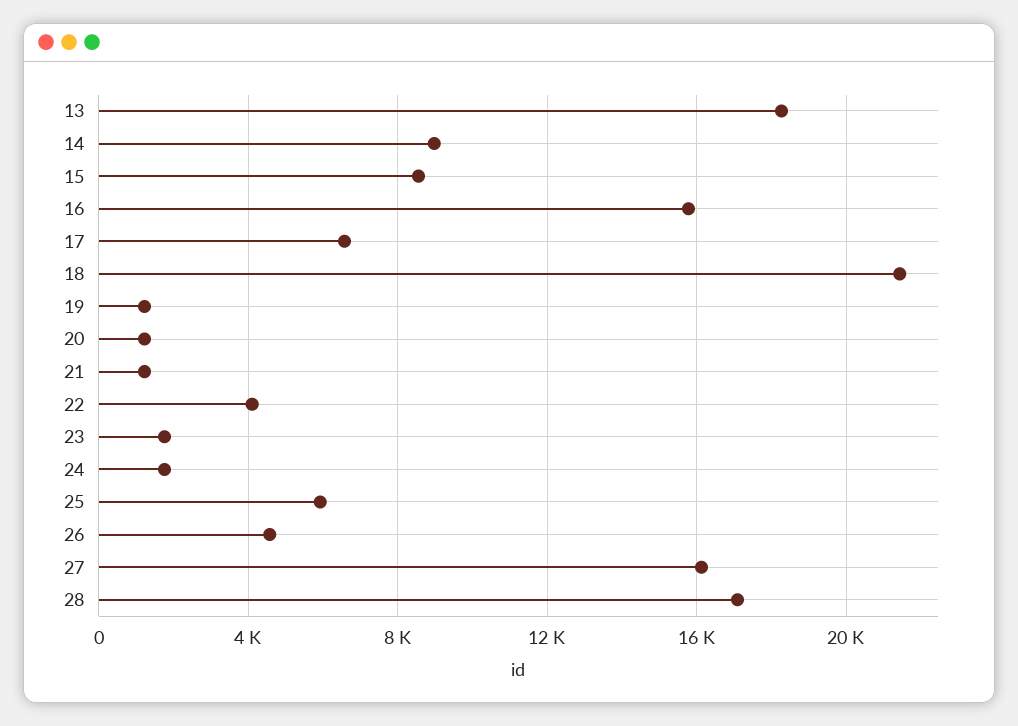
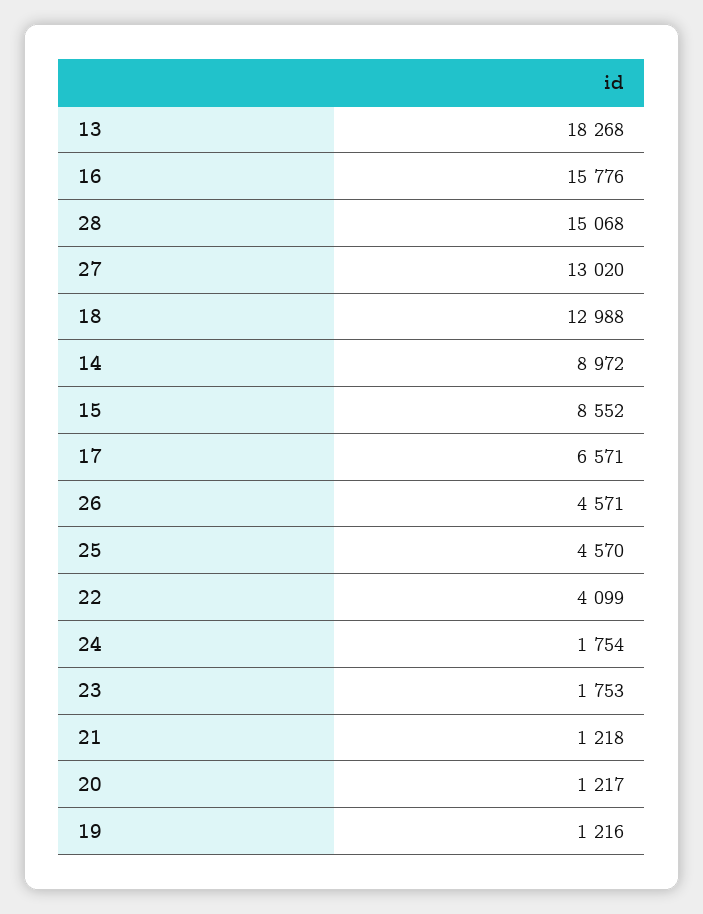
18: 21500 -> 12988
25: 6000 -> 4570
27: 16000 -> 13020
28: 17000 -> 15068

